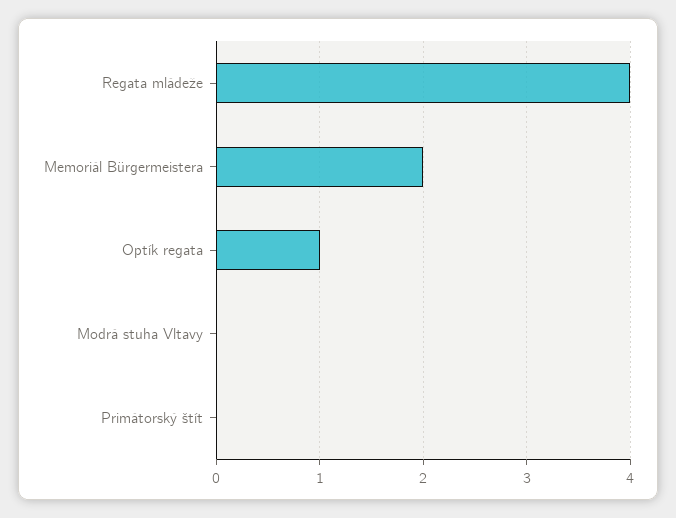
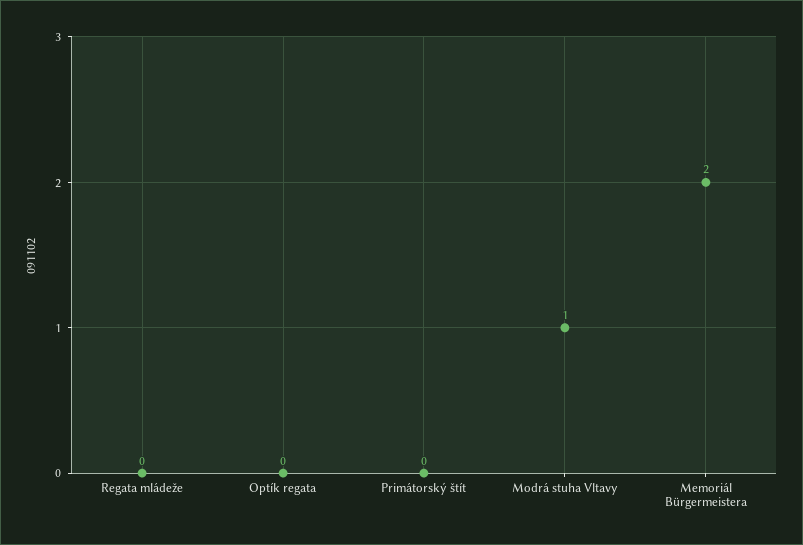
Regata mládeže: 4 -> 0
Optík regata: 1 -> 0
Modrá stuha Vltavy: 0 -> 1

